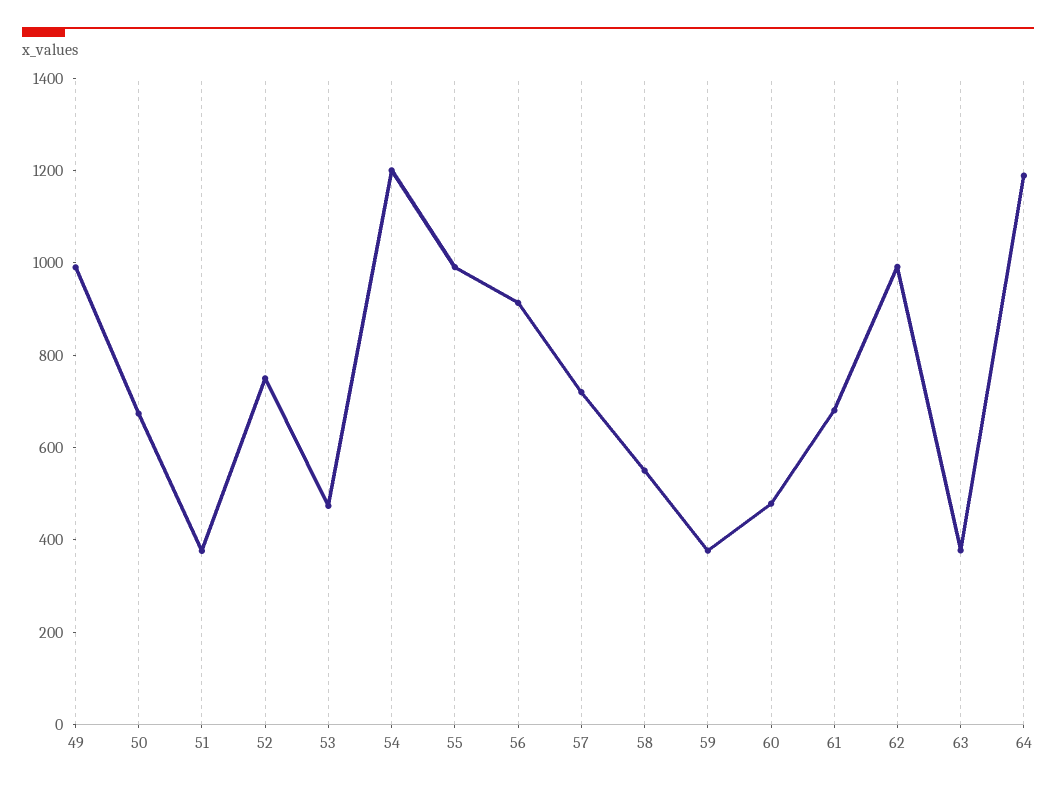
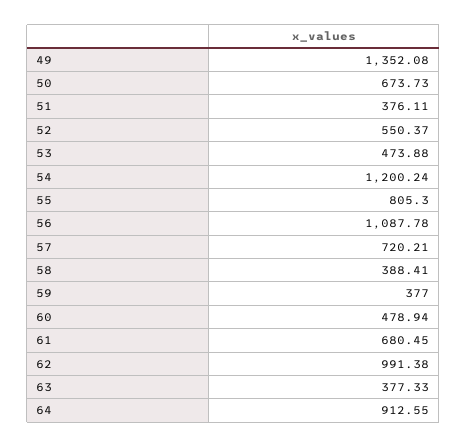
49: 1000 -> 1352.08
52: 750 -> 550.37
55: 1000 -> 805.3
56: 900 -> 1087.78
58: 550 -> 388.41
64: 1200 -> 912.55

